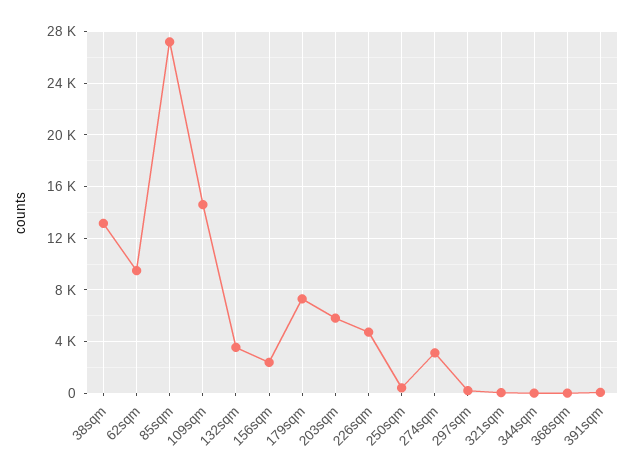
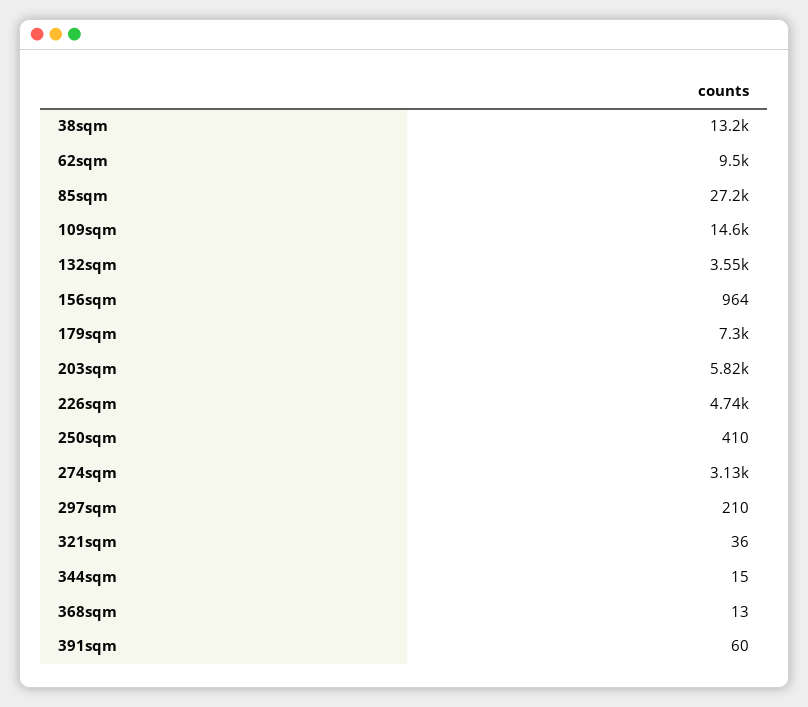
156sqm: 2500 -> 964

